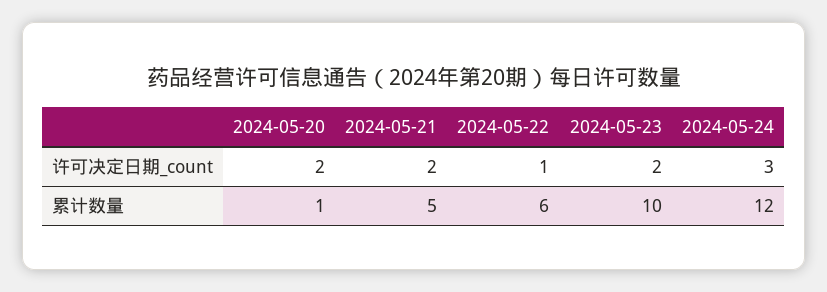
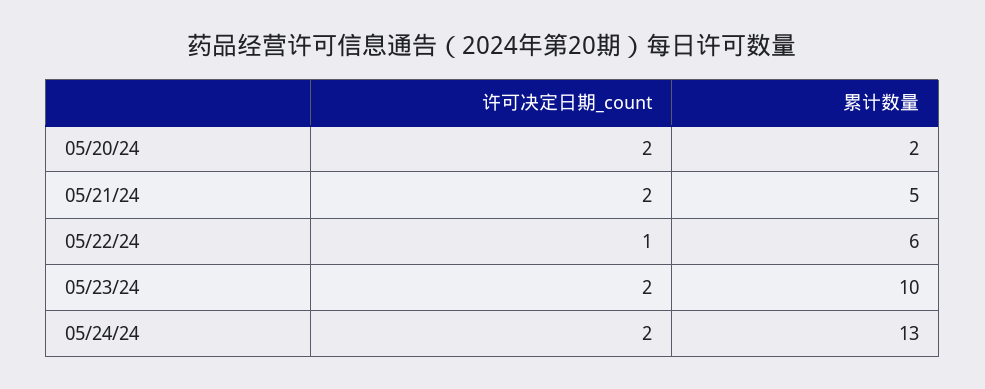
2024-05-24, 许可决定日期_count: 3 -> 2
2024-05-20, 累计数量: 1 -> 2
2024-05-24, 累计数量: 12 -> 13

